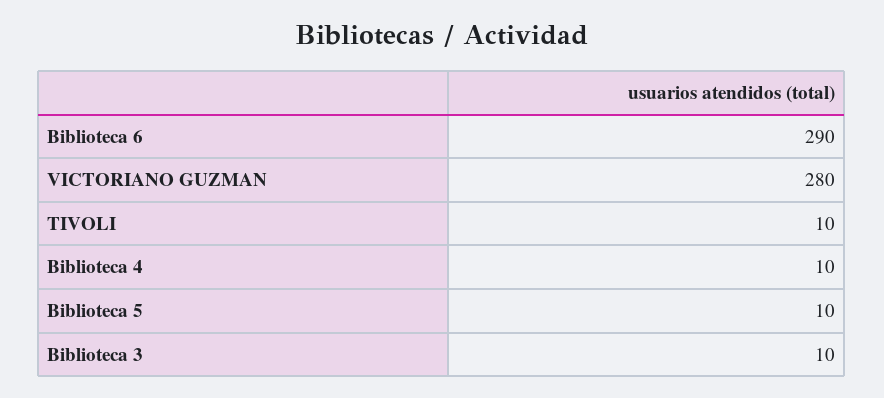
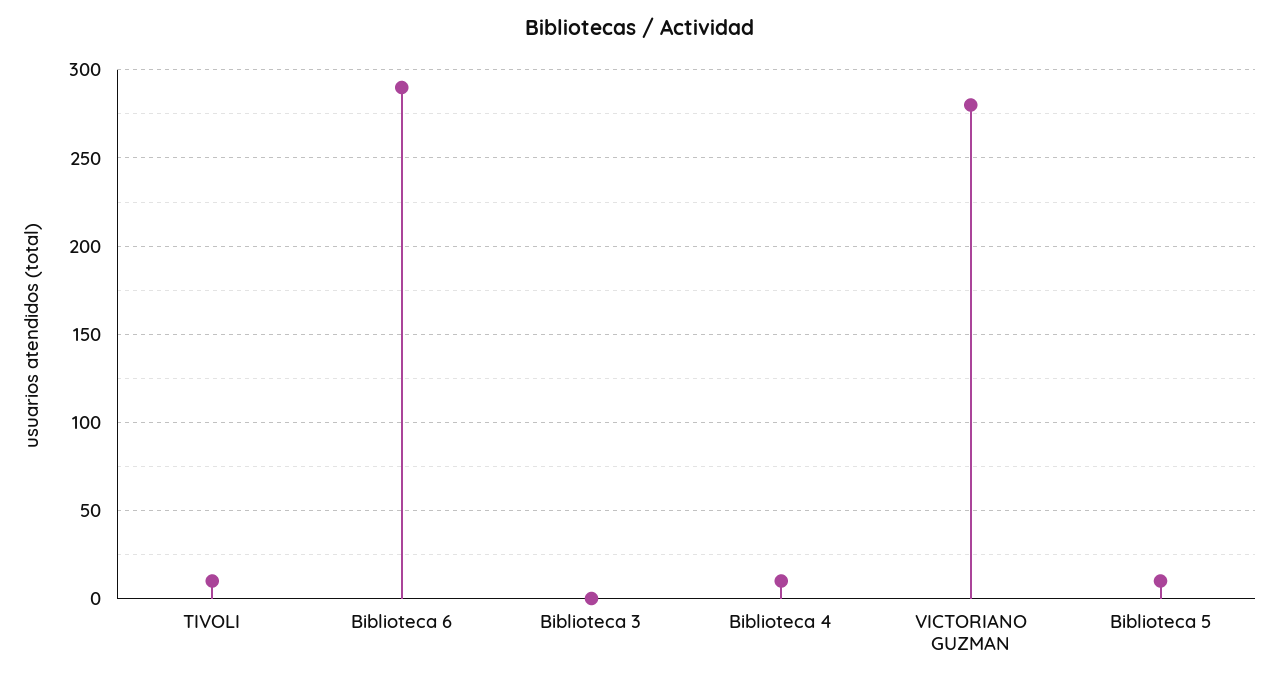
Biblioteca 3: 10 -> 0

